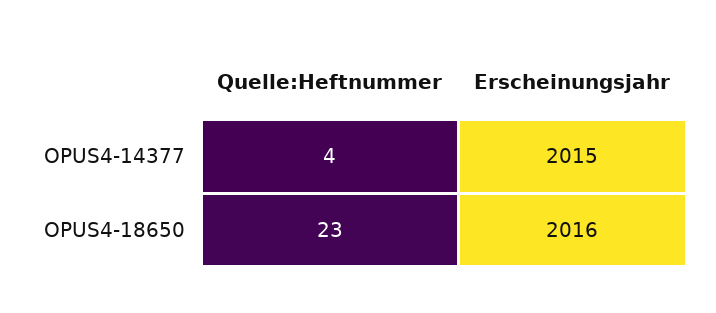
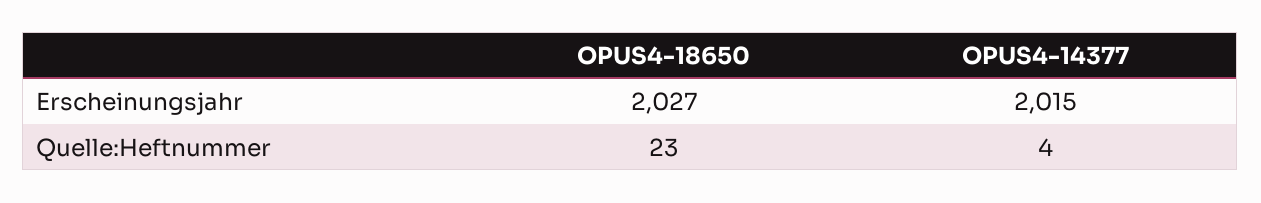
Erscheinungsjahr, OPUS4-18650: 2016 -> 2027

